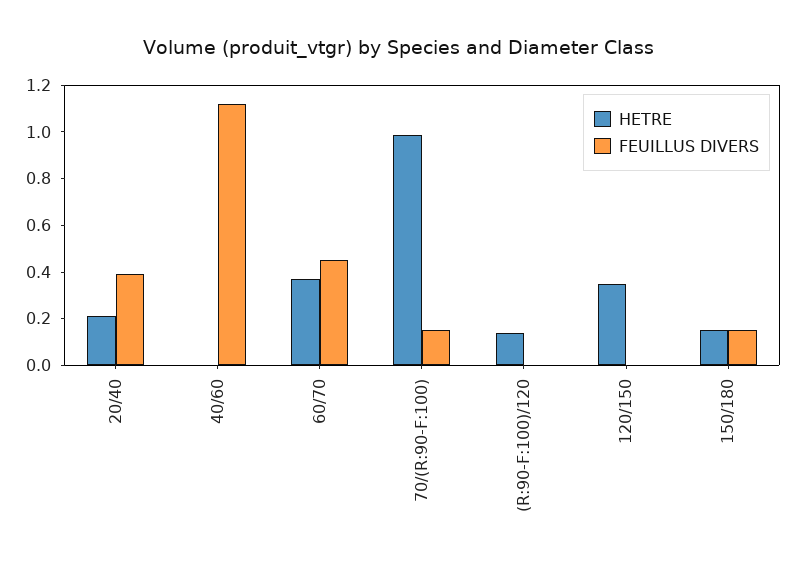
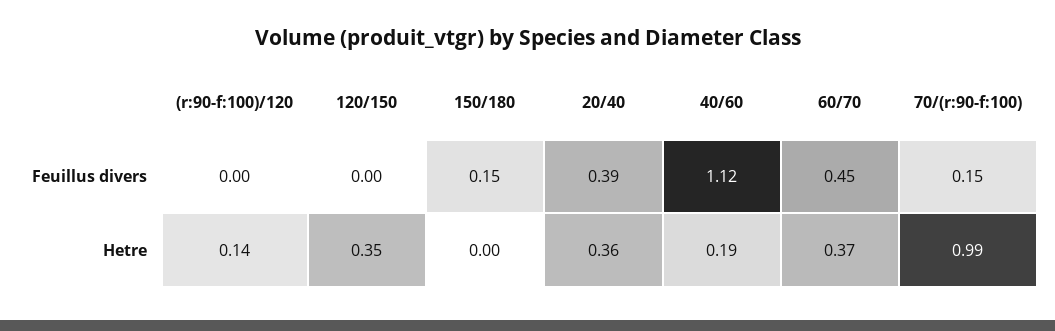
HETRE, 20/40: 0.2 -> 0.36
HETRE, 40/60: 0 -> 0.19
HETRE, 150/180: 0.15 -> 0

